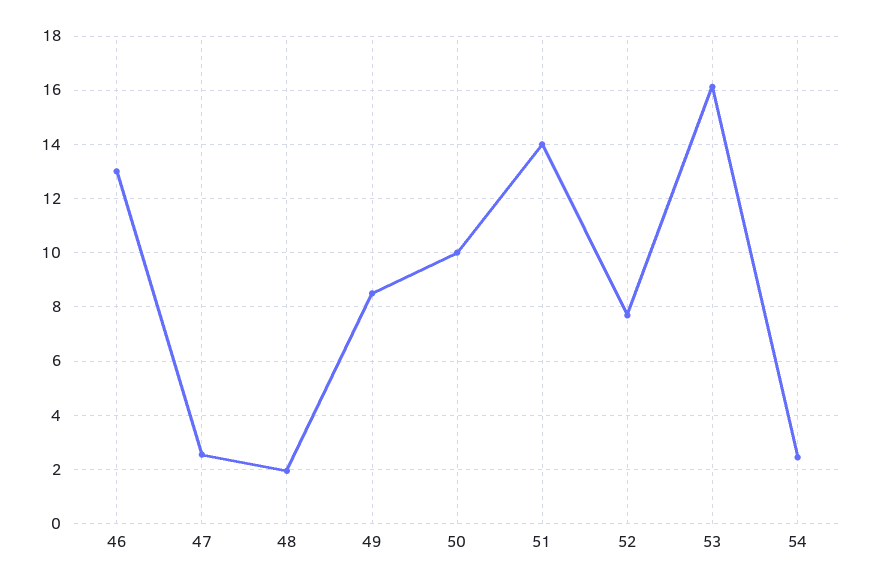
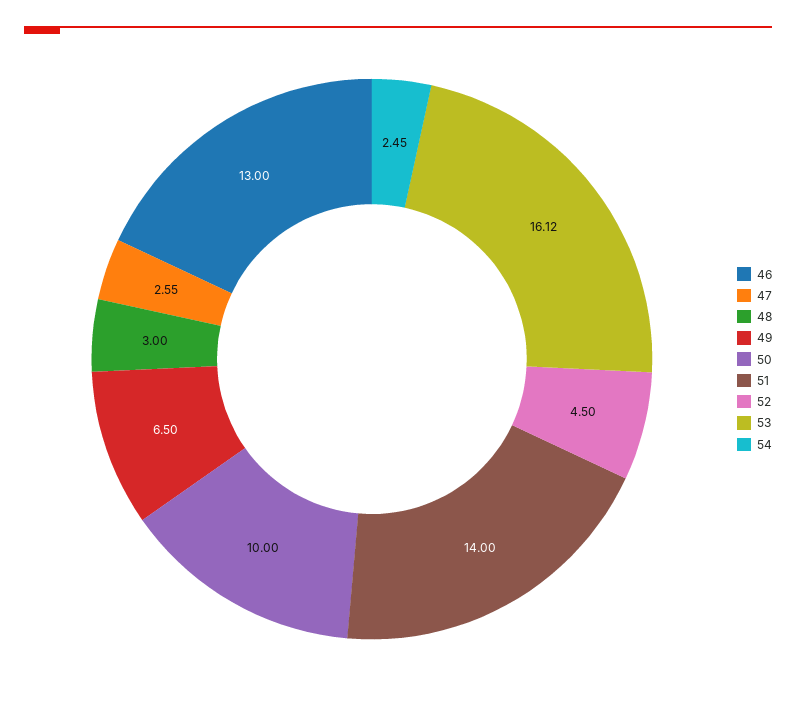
48: 2 -> 3
49: 8.5 -> 6.5
52: 7.75 -> 4.5

